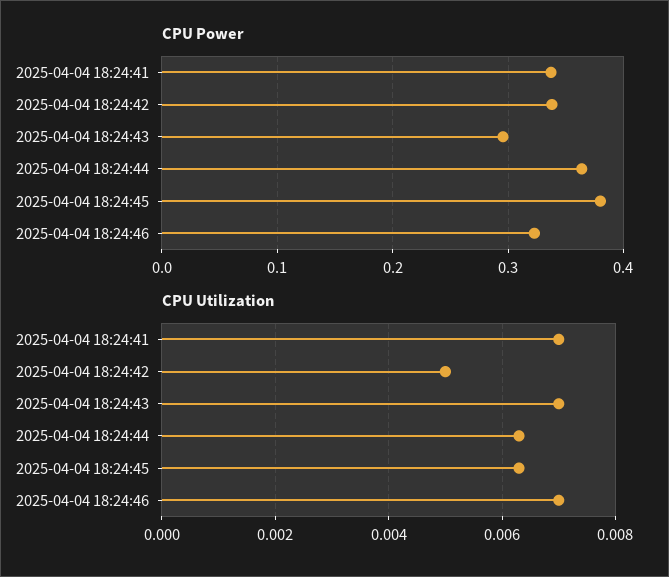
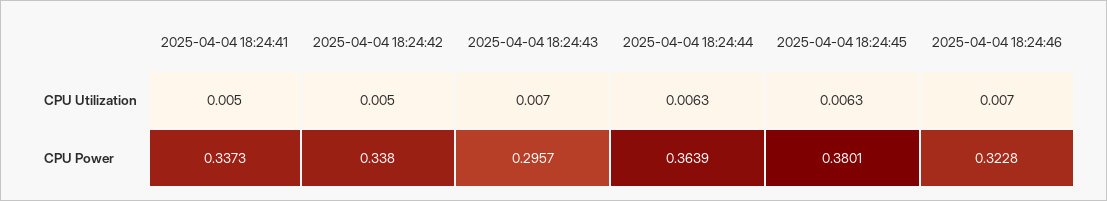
CPU Utilization, 2025-04-04 18:24:41: 0.007 -> 0.005

